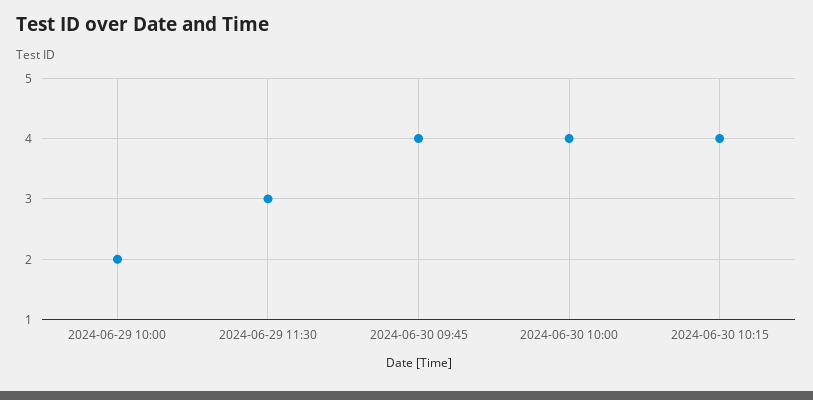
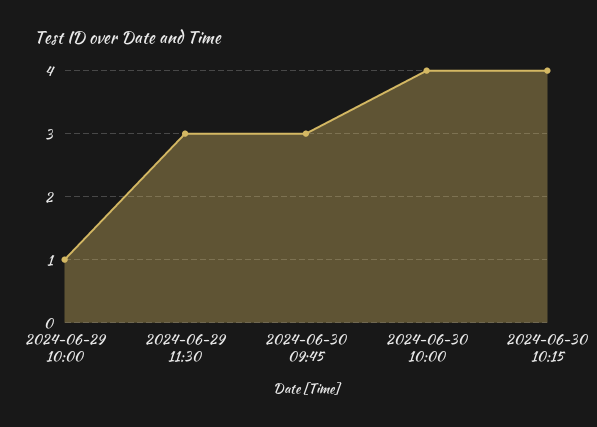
2024-06-29 10:00: 2 -> 1
2024-06-30 09:45: 4 -> 3

